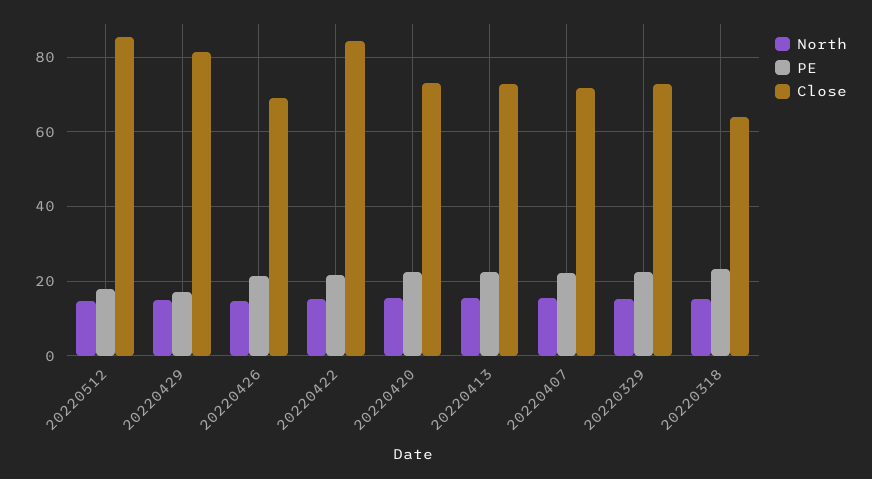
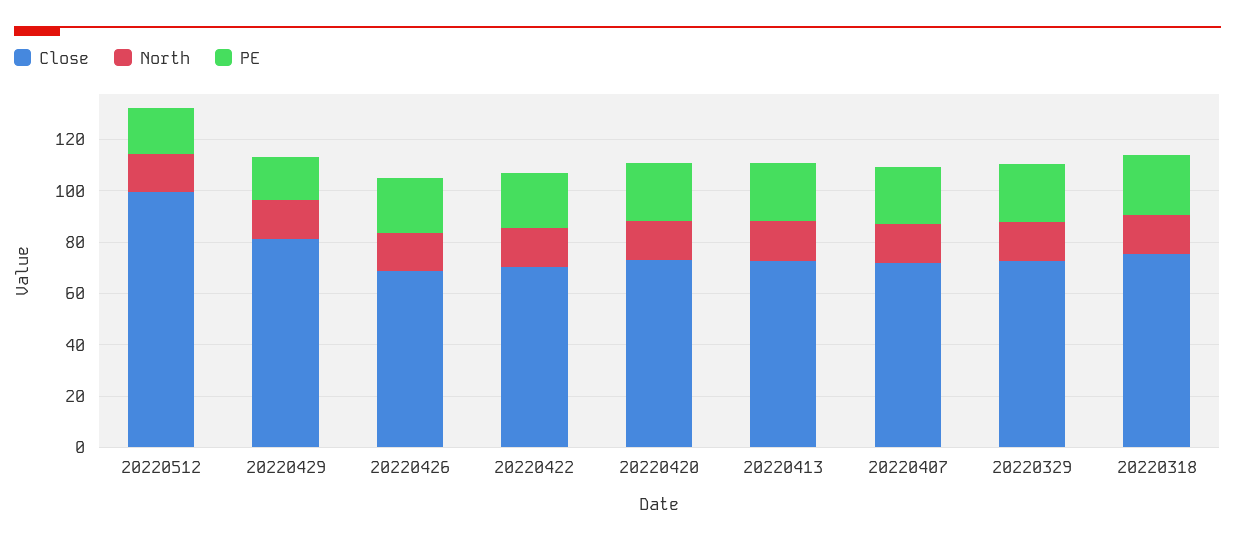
Close, 20220512: 86 -> 100
Close, 20220422: 84 -> 70
Close, 20220318: 64 -> 75

